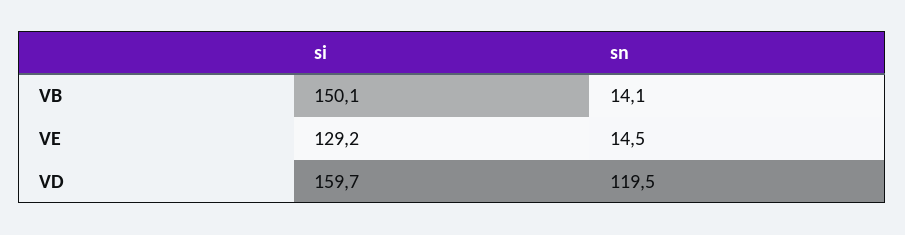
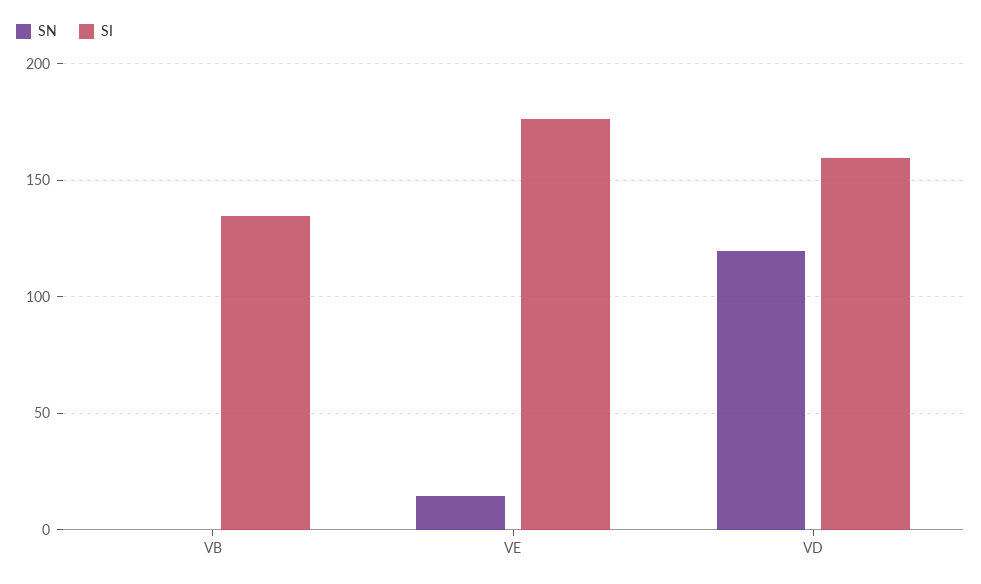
si, VB: 150.1 -> 135
sn, VB: 14.1 -> 0
si, VE: 129.2 -> 175

